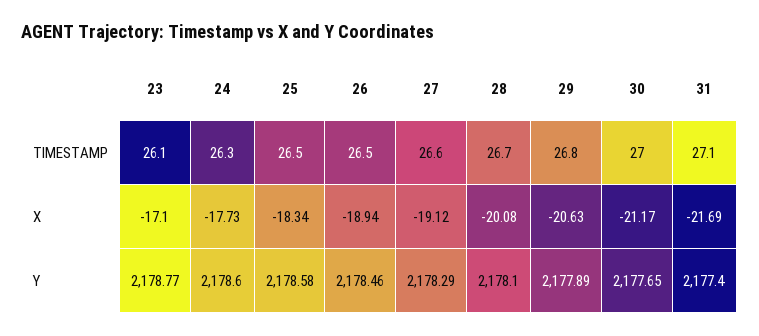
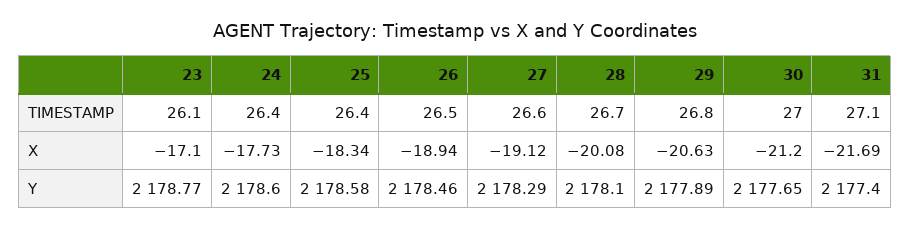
24, TIMESTAMP: 26.3 -> 26.4
25, TIMESTAMP: 26.5 -> 26.4
30, X: -21.17 -> -21.2

